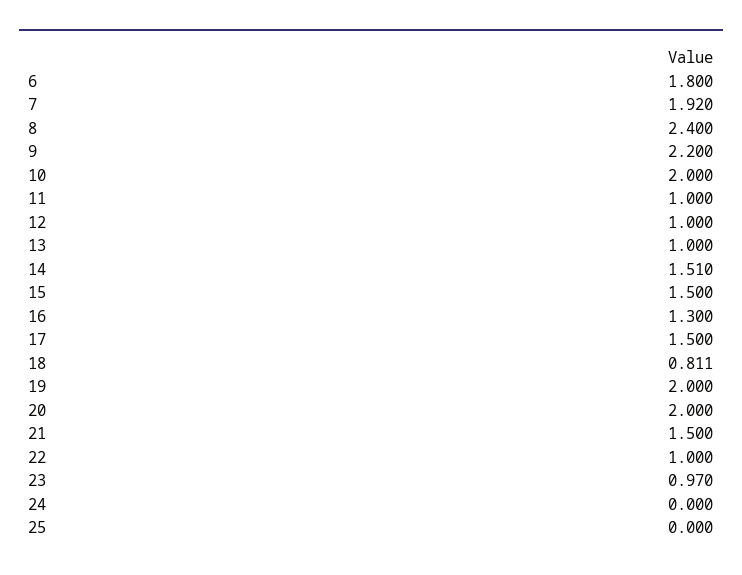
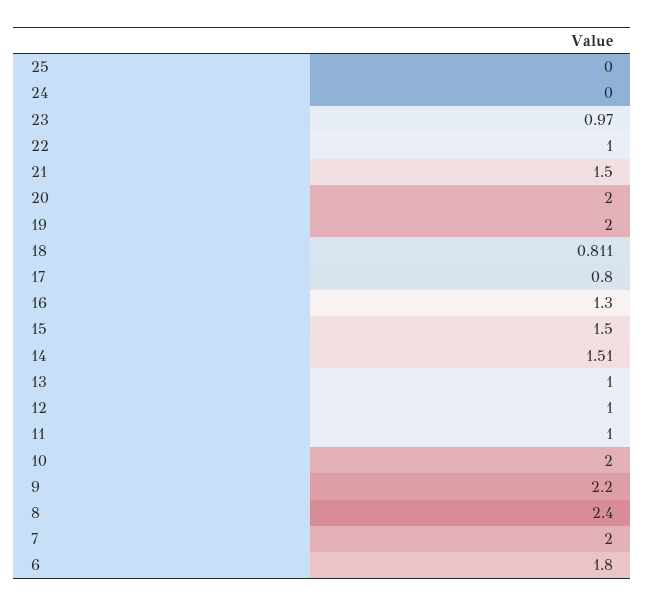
7: 1.92 -> 2
17: 1.5 -> 0.8

